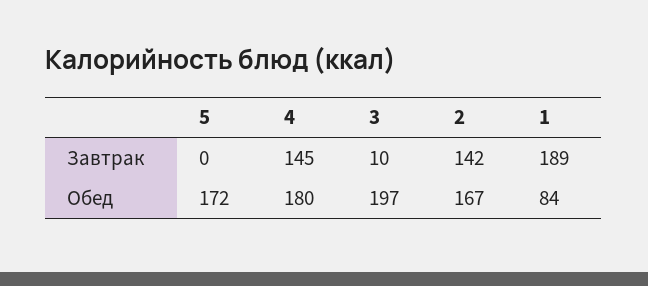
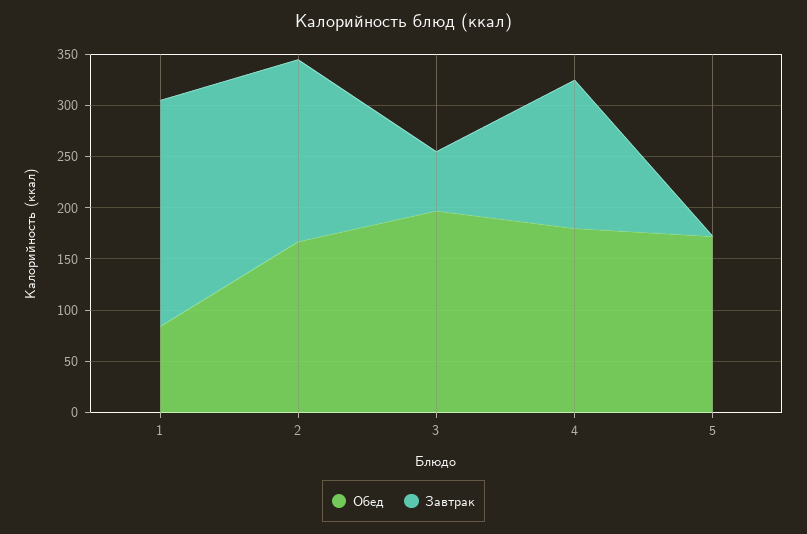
Завтрак, 3: 10 -> 60
Завтрак, 2: 142 -> 180
Завтрак, 1: 189 -> 220

